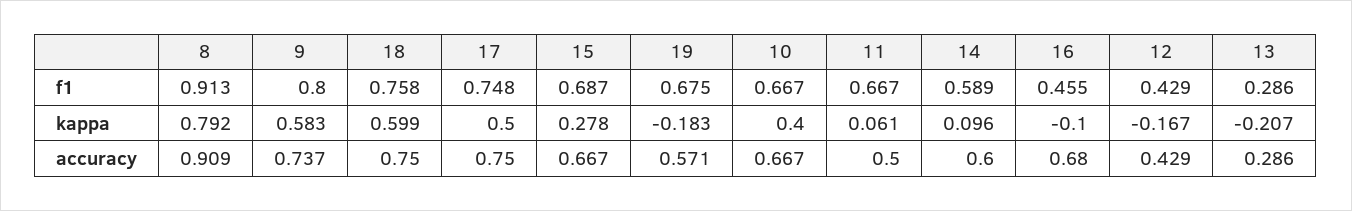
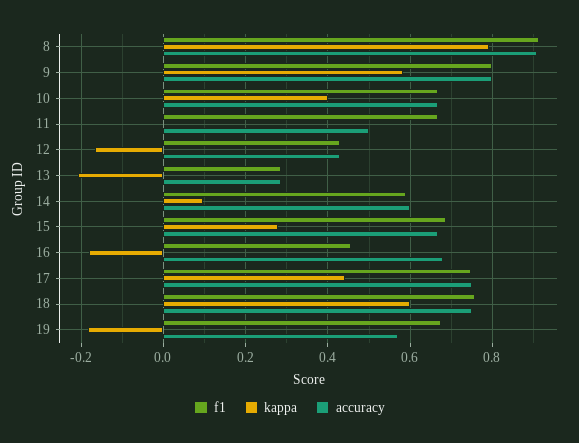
kappa, 17: 0.5 -> 0.44
kappa, 11: 0.061 -> 0
kappa, 16: -0.1 -> -0.18
accuracy, 9: 0.737 -> 0.8

